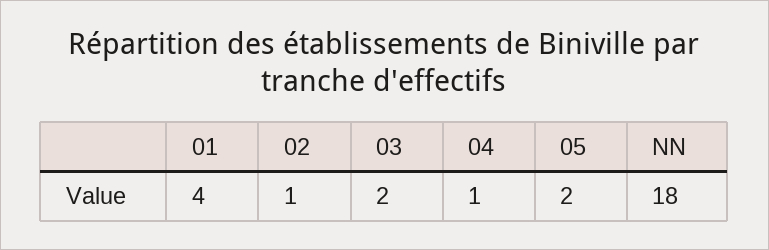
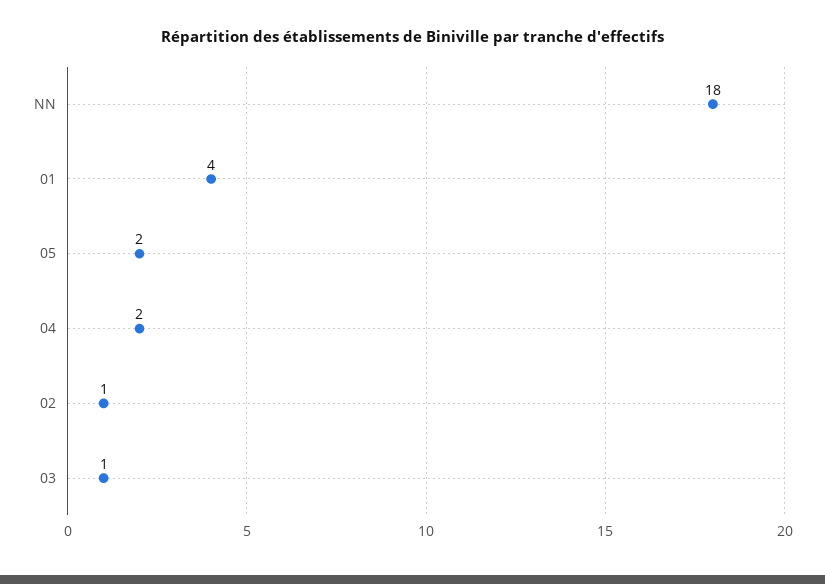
03: 2 -> 1
04: 1 -> 2

